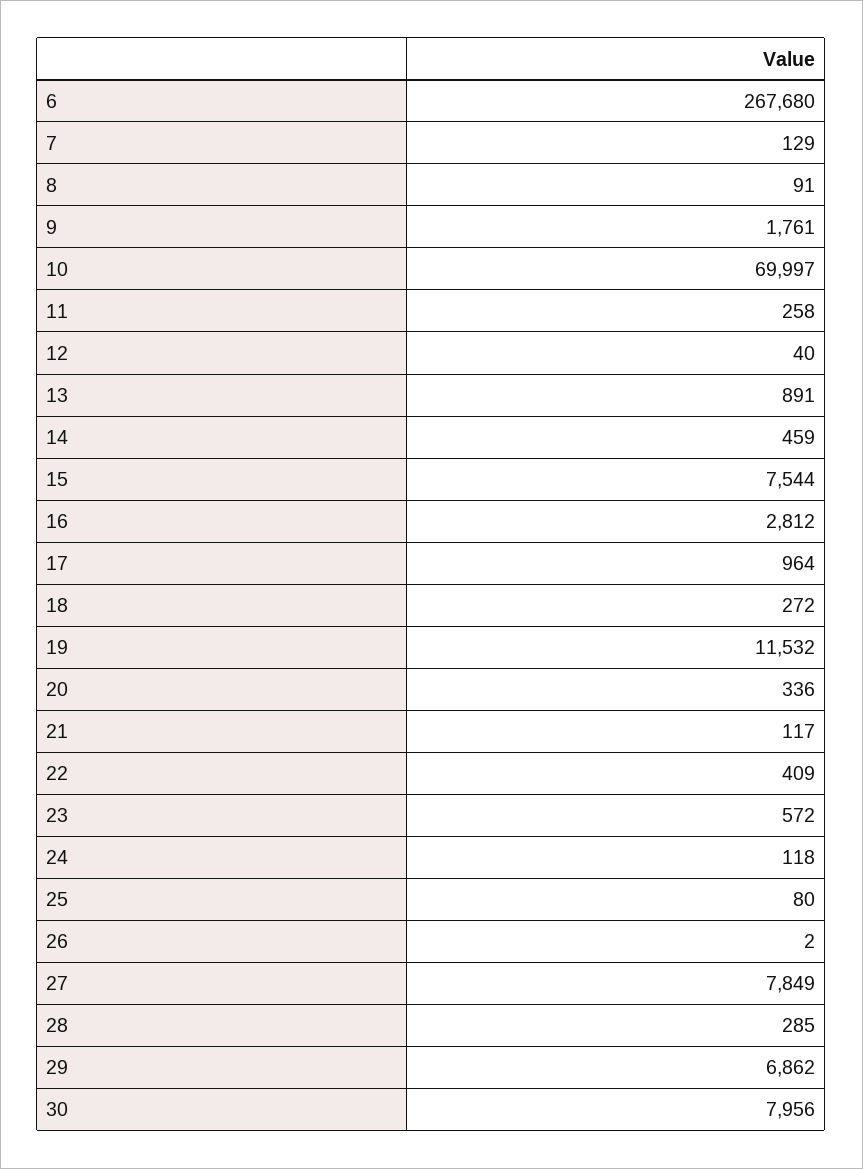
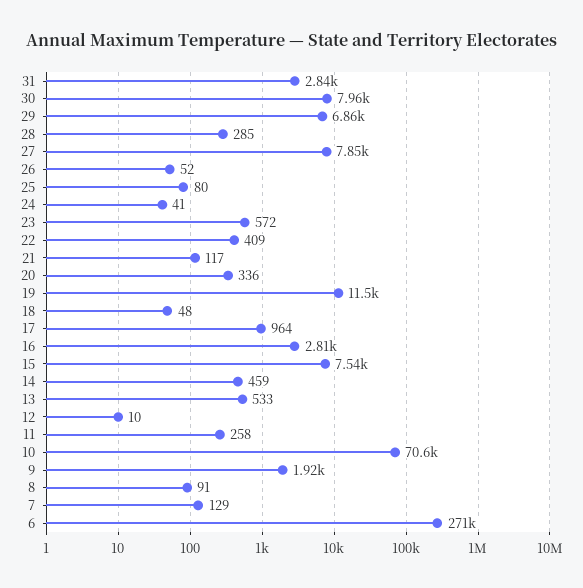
6: 267680 -> 271000
9: 1761 -> 1920
10: 69997 -> 70600
12: 40 -> 10
13: 891 -> 533
18: 272 -> 48
24: 118 -> 41
26: 2 -> 52
31: none -> 2840

